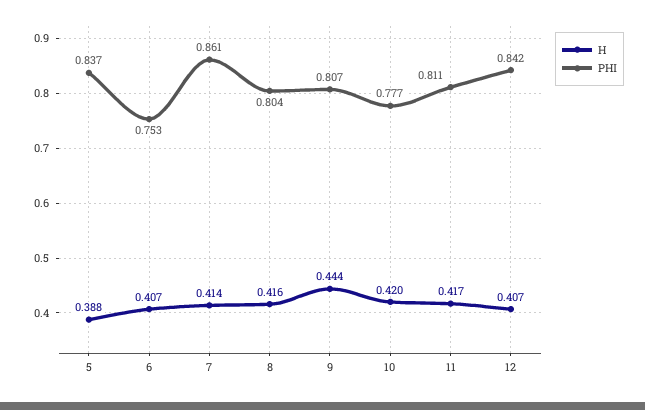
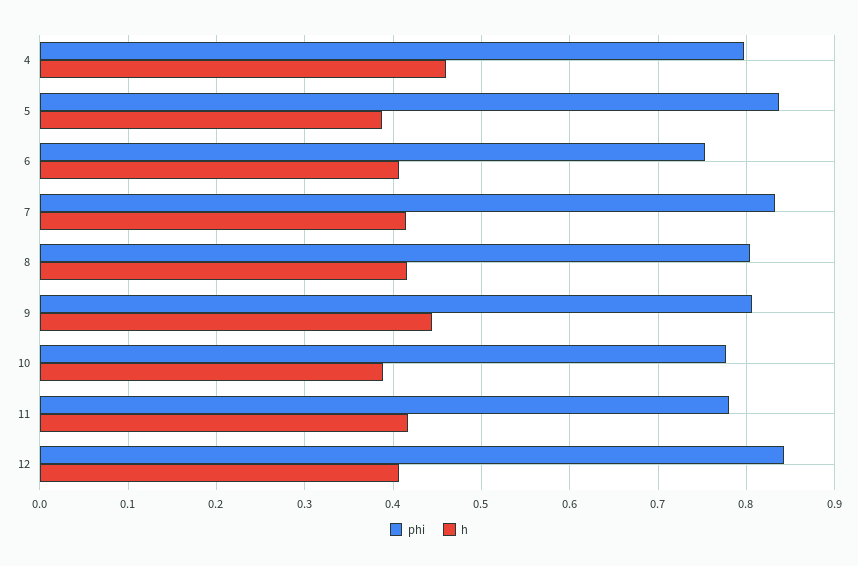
PHI, 7: 0.861 -> 0.83
H, 10: 0.42 -> 0.39
PHI, 11: 0.811 -> 0.78
PHI, 4: none -> 0.8
H, 4: none -> 0.46

